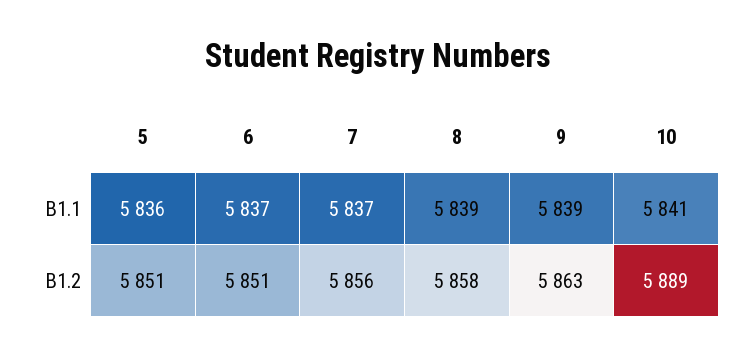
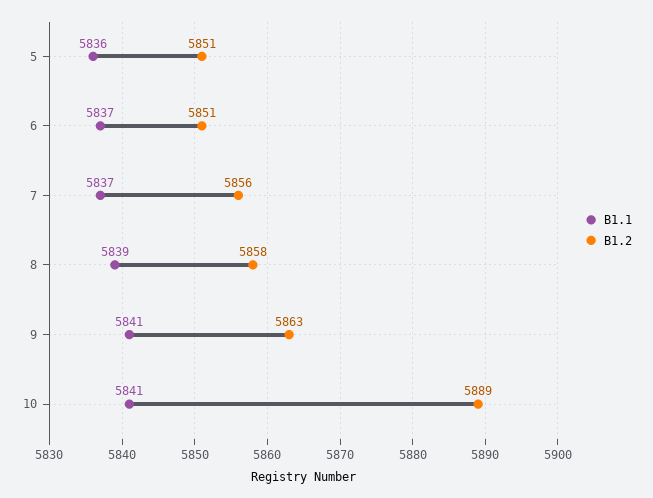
Β1.1, 9: 5839 -> 5841

